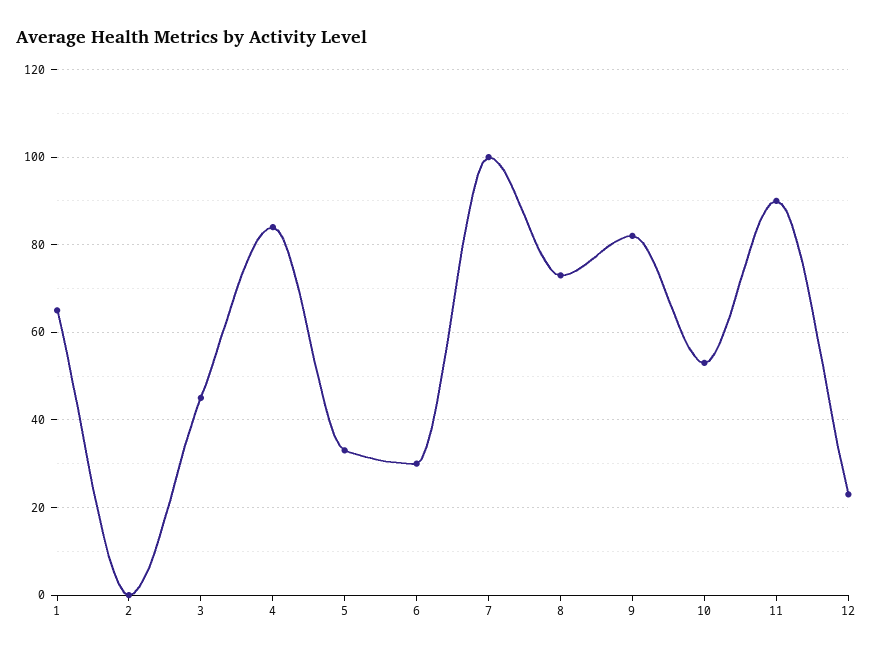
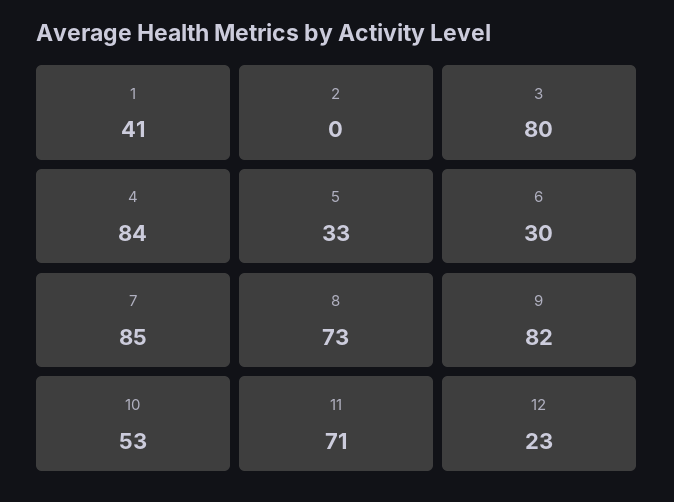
1: 65 -> 41
3: 45 -> 80
7: 100 -> 85
11: 90 -> 71

